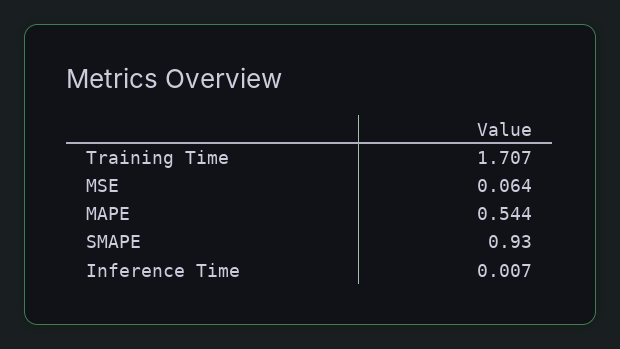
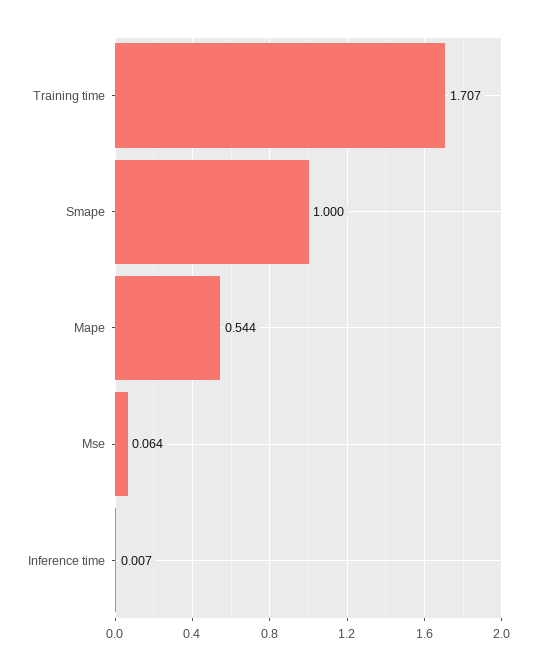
SMAPE: 0.93 -> 1

